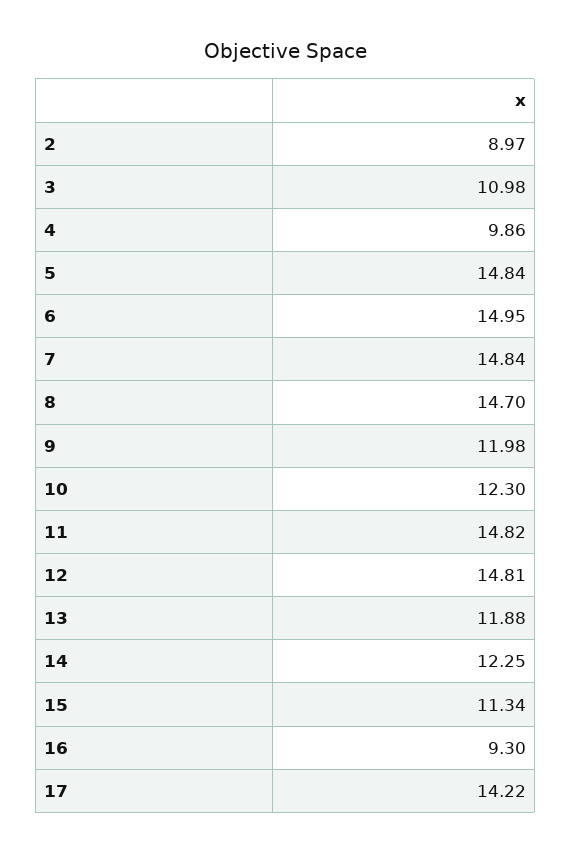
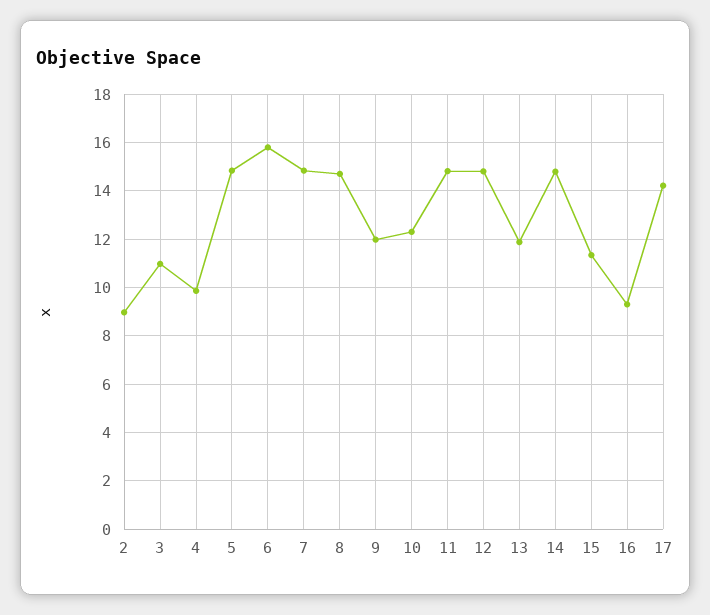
6: 14.95 -> 15.75
14: 12.25 -> 14.75

